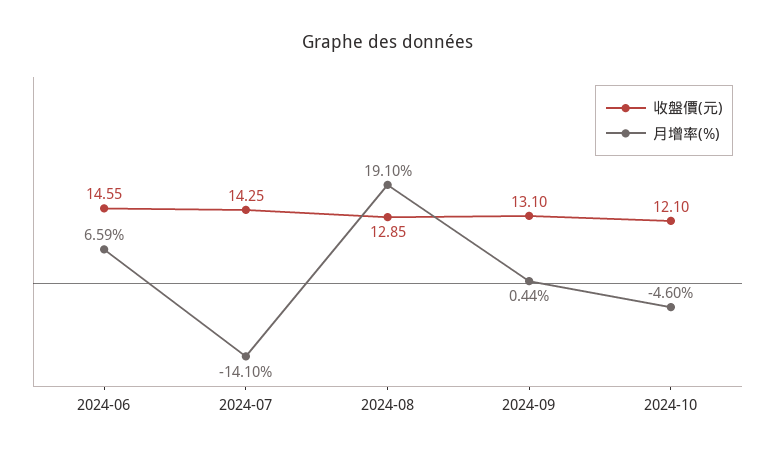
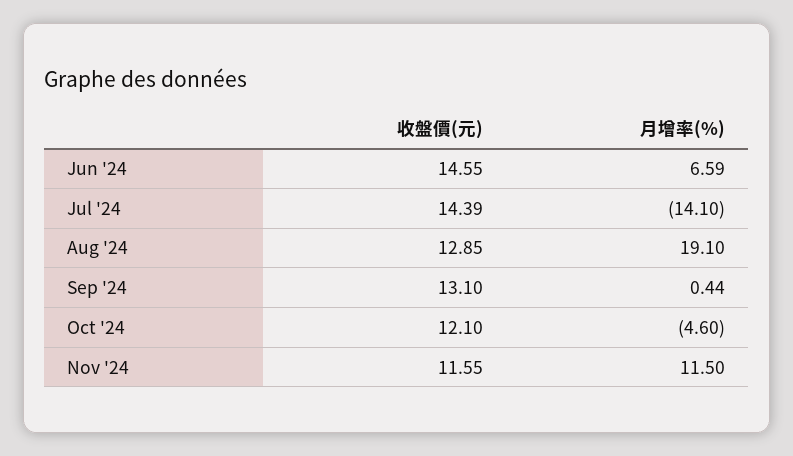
收盤價(元), 2024-07: 14.25 -> 14.39
收盤價(元), Nov '24: none -> 11.55
月增率(%), Nov '24: none -> 11.5

